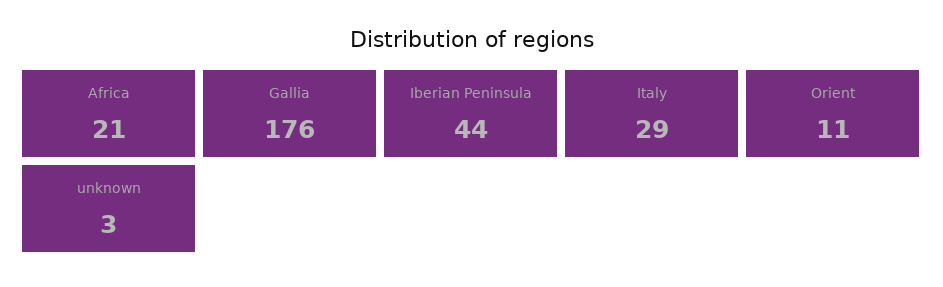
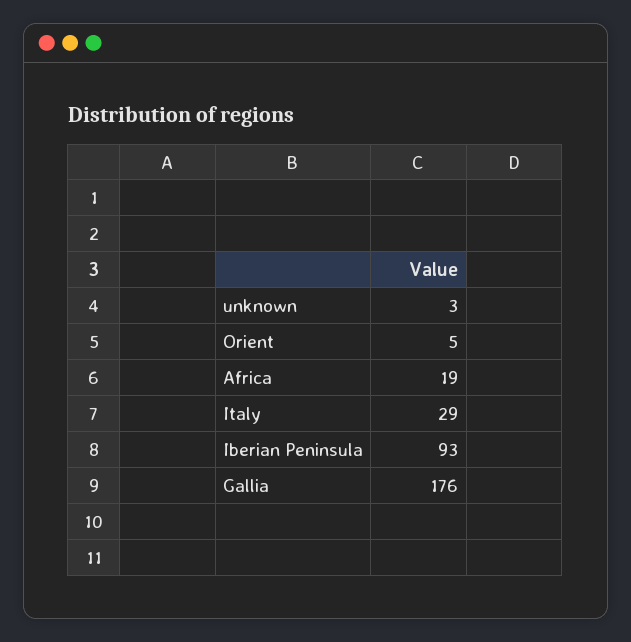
Africa: 21 -> 19
Iberian Peninsula: 44 -> 93
Orient: 11 -> 5

